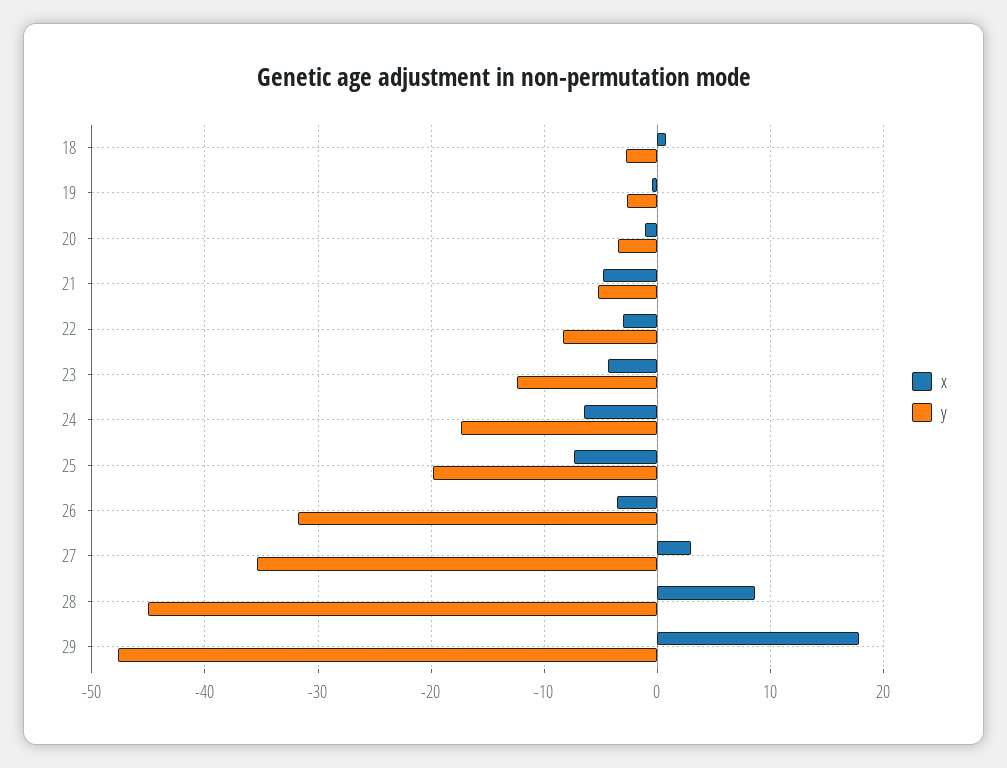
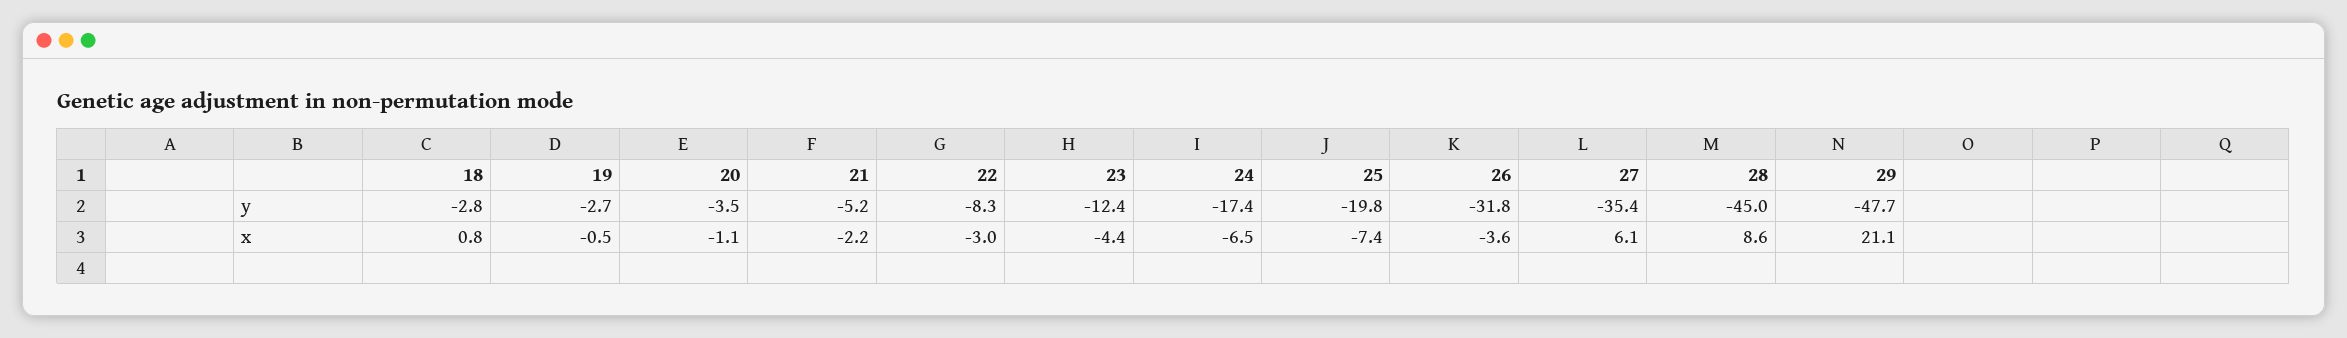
x, 21: -5 -> -2.2
x, 27: 3 -> 6.1
x, 29: 18 -> 21.1

